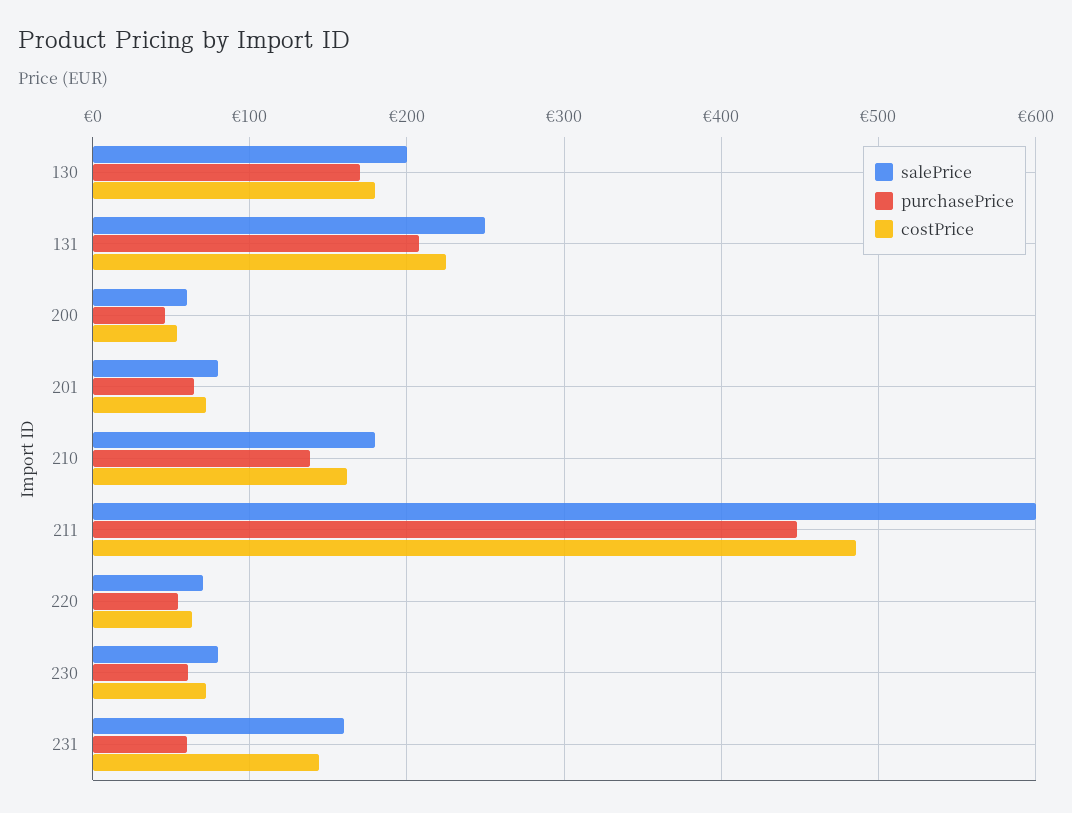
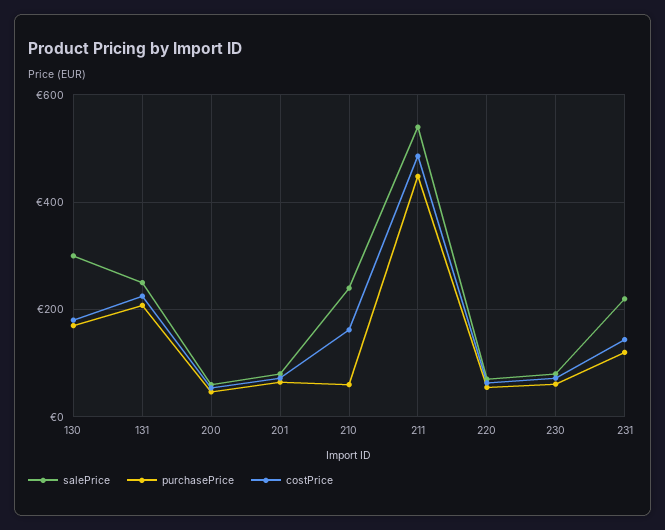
salePrice, 130: 200 -> 300
salePrice, 210: 180 -> 240
purchasePrice, 210: 140 -> 60
salePrice, 211: 600 -> 540
salePrice, 231: 160 -> 220
purchasePrice, 231: 60 -> 120

